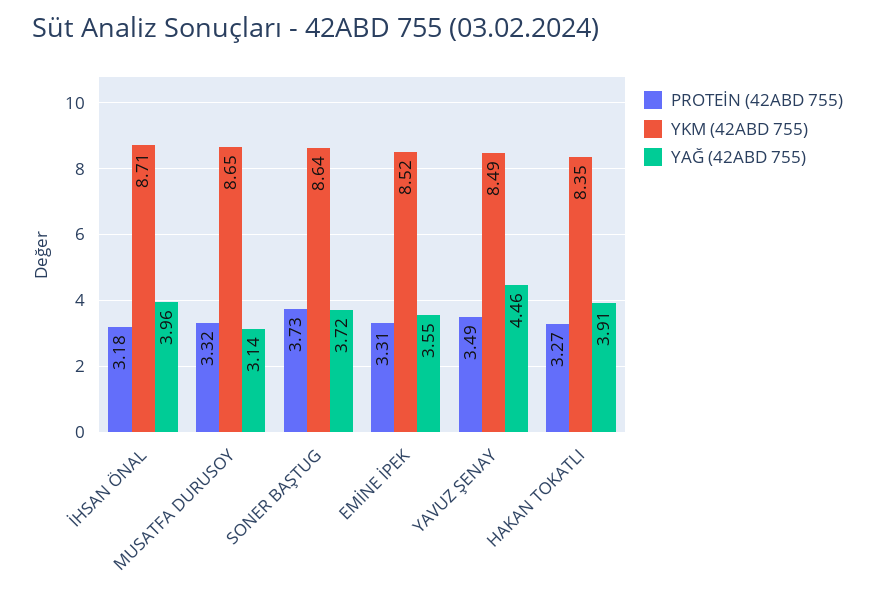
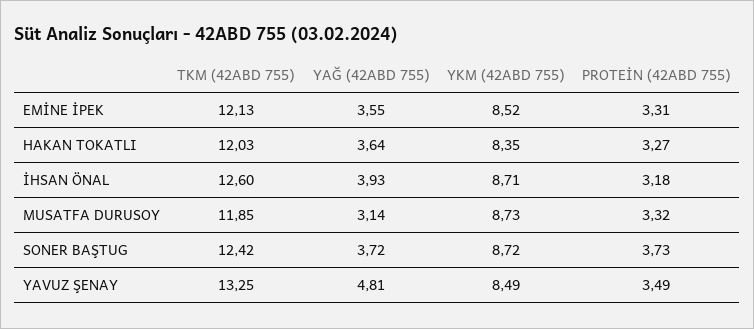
YAĞ (42ABD 755), İHSAN ÖNAL: 3.96 -> 3.93
YKM (42ABD 755), MUSATFA DURUSOY: 8.65 -> 8.73
YKM (42ABD 755), SONER BAŞTUG: 8.64 -> 8.72
YAĞ (42ABD 755), YAVUZ ŞENAY: 4.46 -> 4.81
YAĞ (42ABD 755), HAKAN TOKATLI: 3.91 -> 3.64
TKM (42ABD 755), EMİNE İPEK: none -> 12.13
TKM (42ABD 755), HAKAN TOKATLI: none -> 12.03
TKM (42ABD 755), İHSAN ÖNAL: none -> 12.6
TKM (42ABD 755), MUSATFA DURUSOY: none -> 11.85
TKM (42ABD 755), SONER BAŞTUG: none -> 12.42
TKM (42ABD 755), YAVUZ ŞENAY: none -> 13.25

